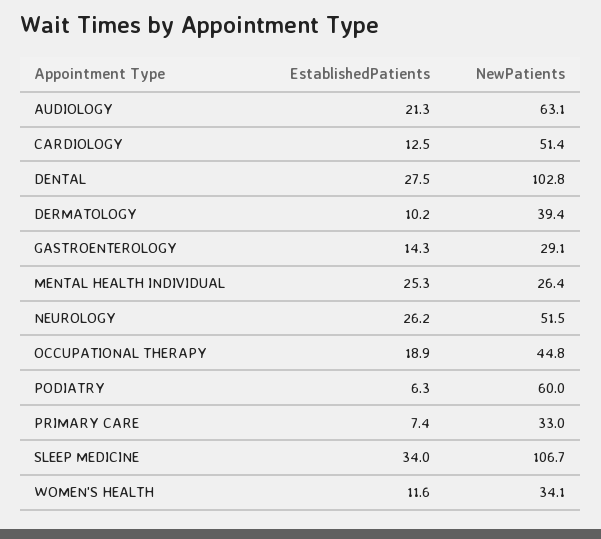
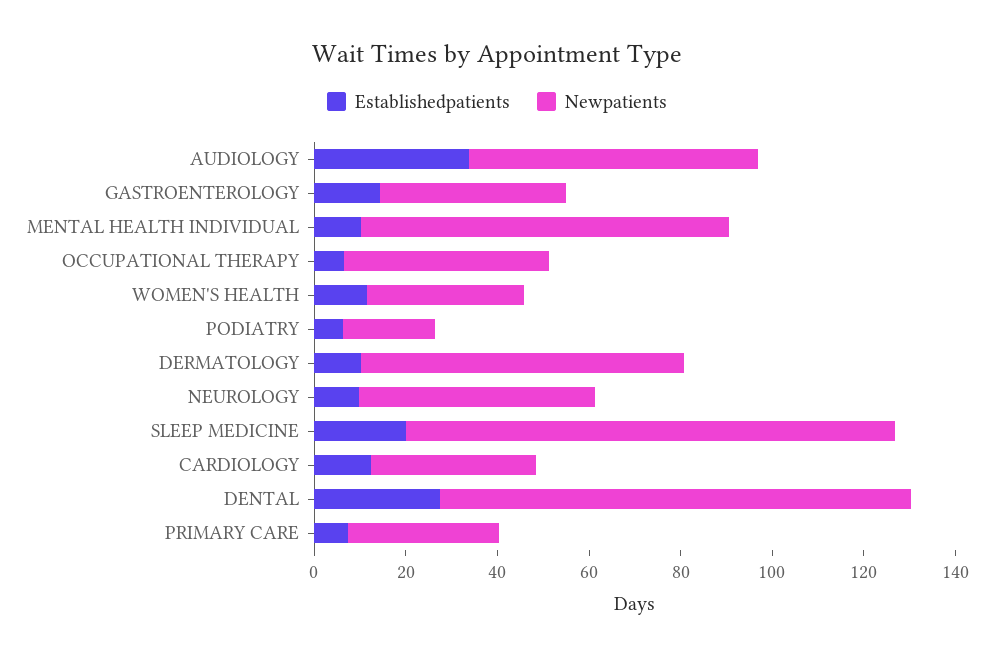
EstablishedPatients, AUDIOLOGY: 21.3 -> 35
NewPatients, CARDIOLOGY: 51.4 -> 35
NewPatients, DERMATOLOGY: 39.4 -> 70
NewPatients, GASTROENTEROLOGY: 29.1 -> 40
EstablishedPatients, MENTAL HEALTH INDIVIDUAL: 25.3 -> 10
NewPatients, MENTAL HEALTH INDIVIDUAL: 26.4 -> 80
EstablishedPatients, NEUROLOGY: 26.2 -> 10
EstablishedPatients, OCCUPATIONAL THERAPY: 18.9 -> 5
NewPatients, PODIATRY: 60 -> 20
EstablishedPatients, SLEEP MEDICINE: 34 -> 20

